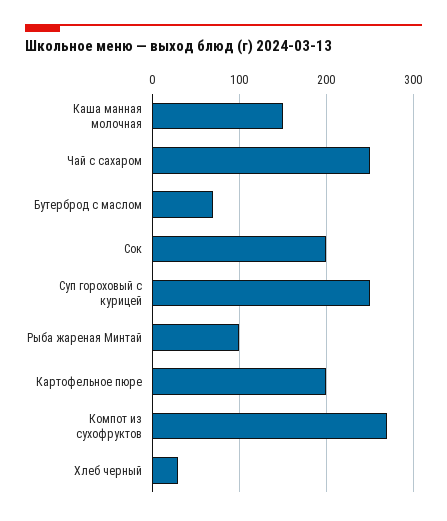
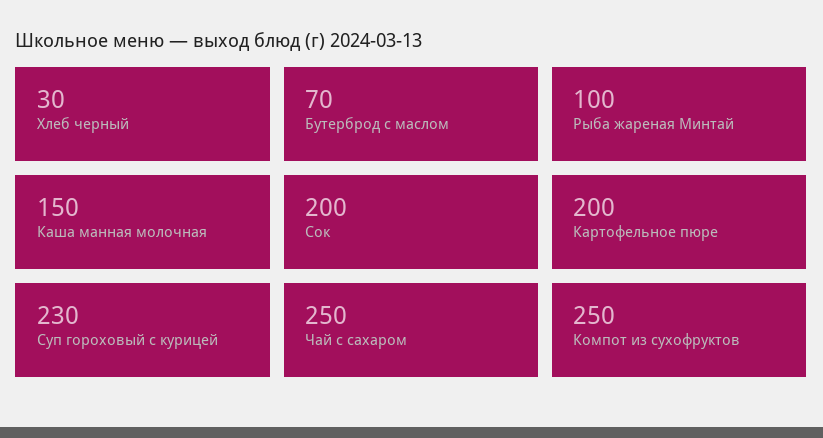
Суп гороховый с курицей: 250 -> 230
Компот из сухофруктов: 270 -> 250

